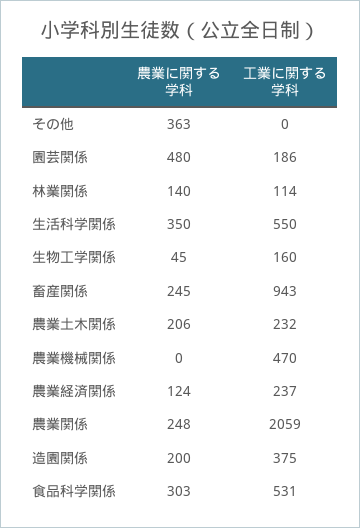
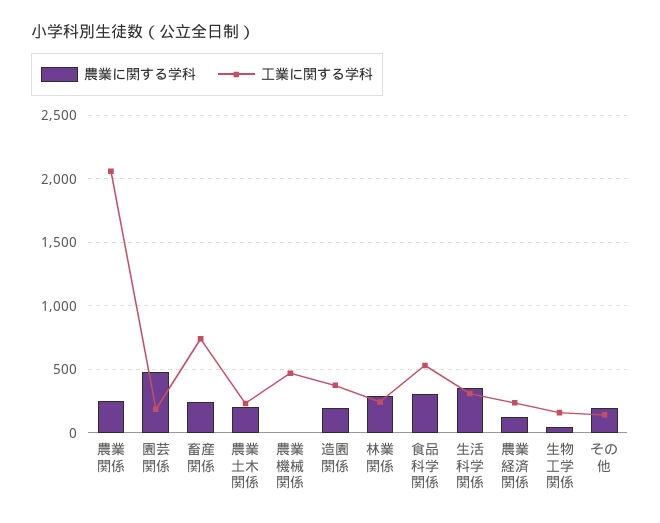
農業に関する学科, その他: 363 -> 200
工業に関する学科, その他: 0 -> 150
農業に関する学科, 林業関係: 140 -> 300
工業に関する学科, 林業関係: 114 -> 250
工業に関する学科, 生活科学関係: 550 -> 300
工業に関する学科, 畜産関係: 943 -> 750

